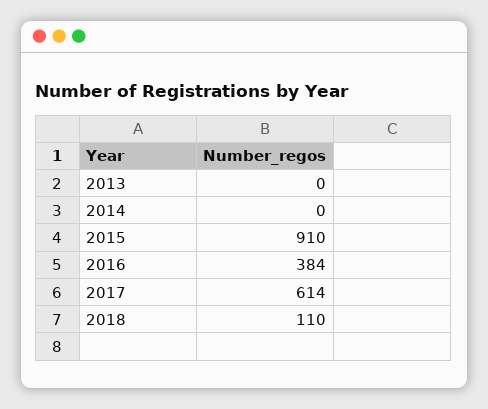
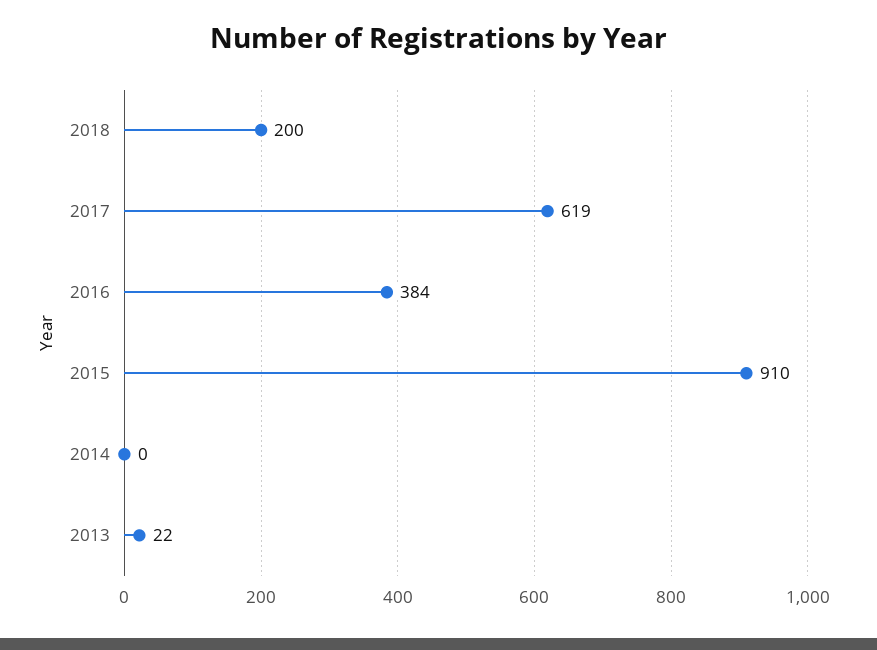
2013: 0 -> 22
2017: 614 -> 619
2018: 110 -> 200

